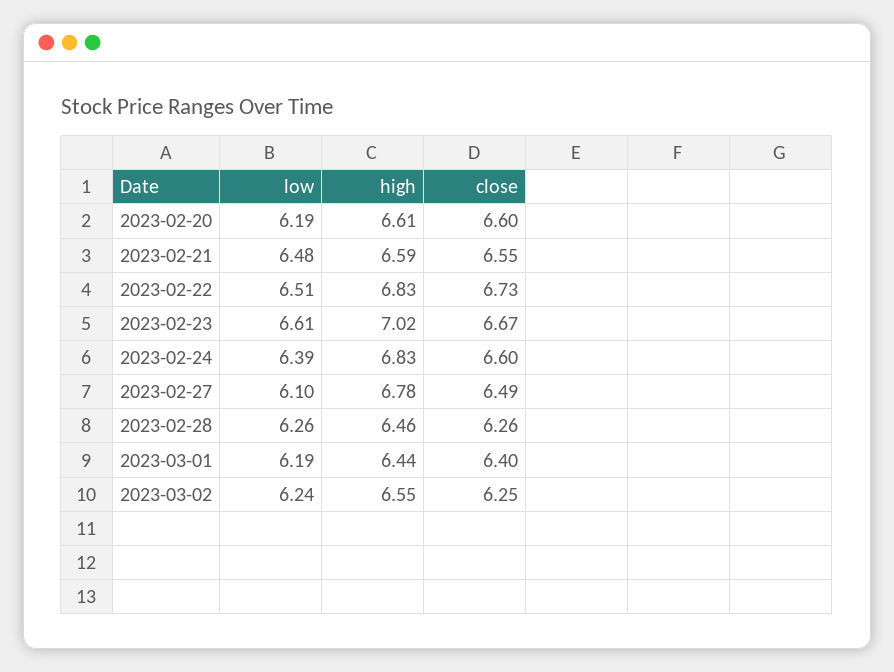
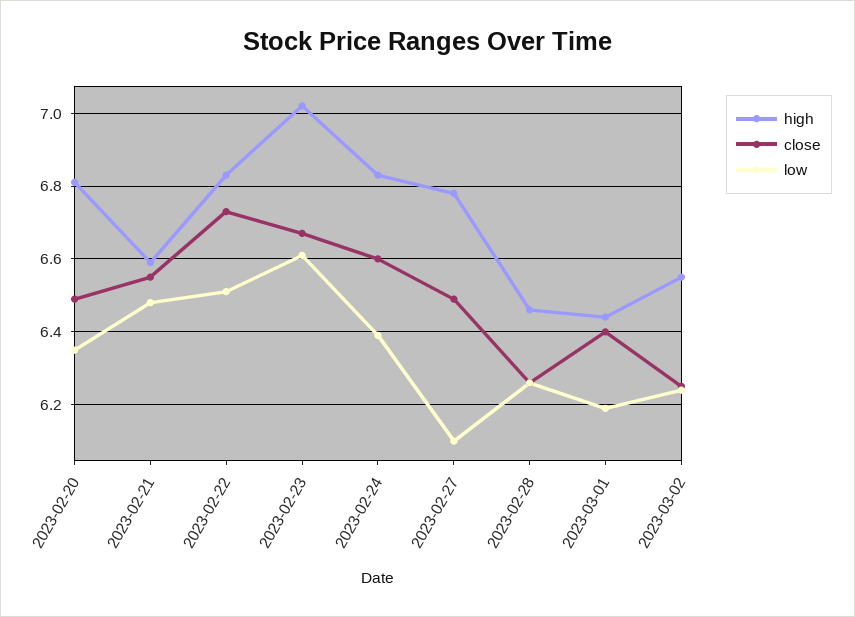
low, 2023-02-20: 6.19 -> 6.35
high, 2023-02-20: 6.61 -> 6.8
close, 2023-02-20: 6.6 -> 6.5

